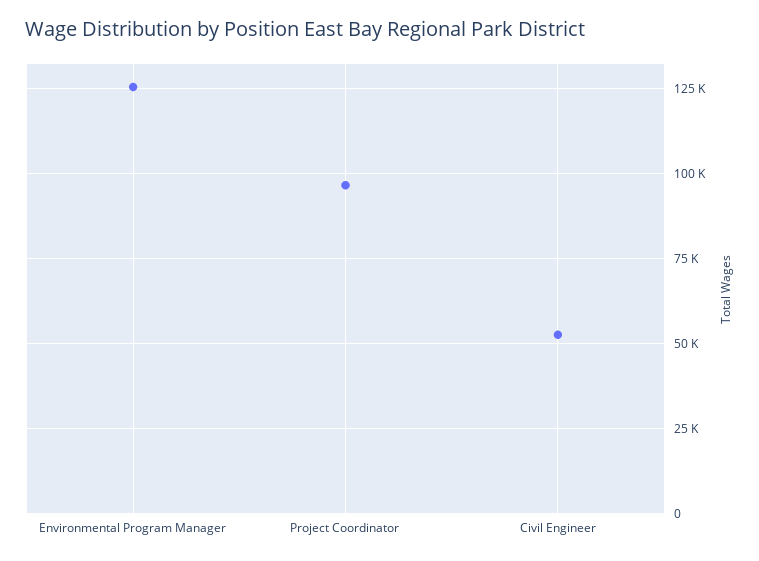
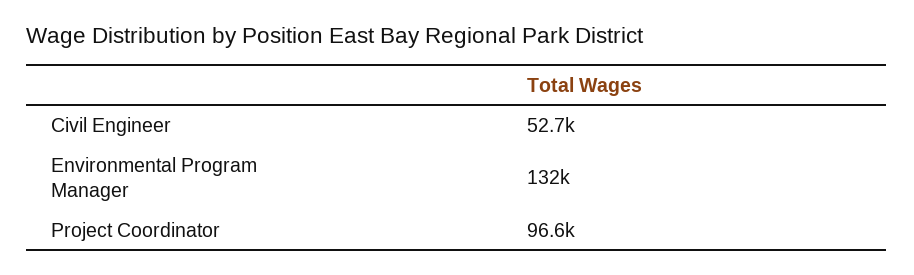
Environmental Program Manager: 125000 -> 132000

